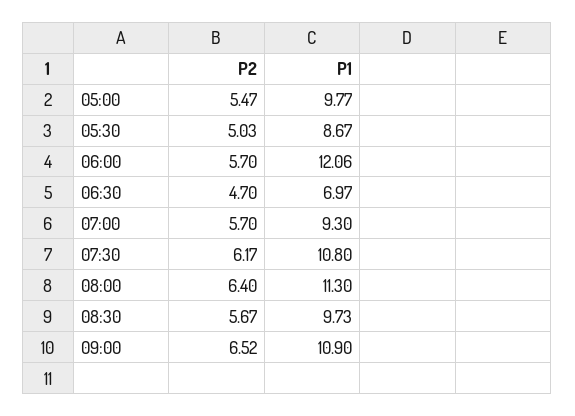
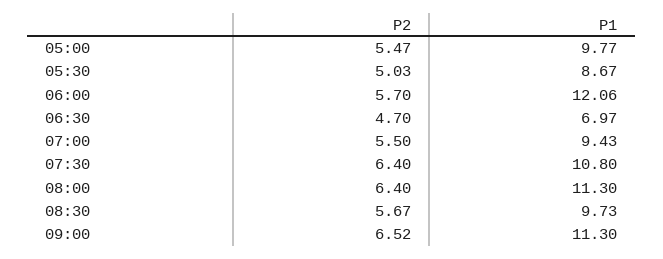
P2, 07:00: 5.7 -> 5.5
P1, 07:00: 9.3 -> 9.43
P2, 07:30: 6.17 -> 6.4
P1, 09:00: 10.9 -> 11.3

